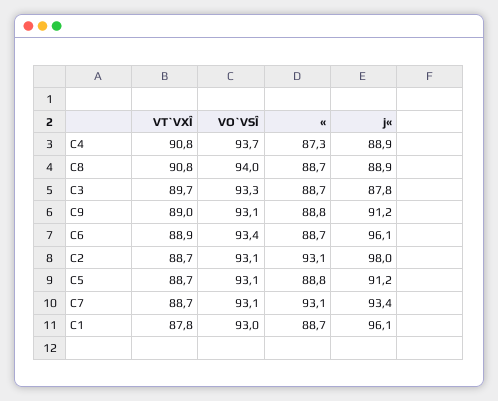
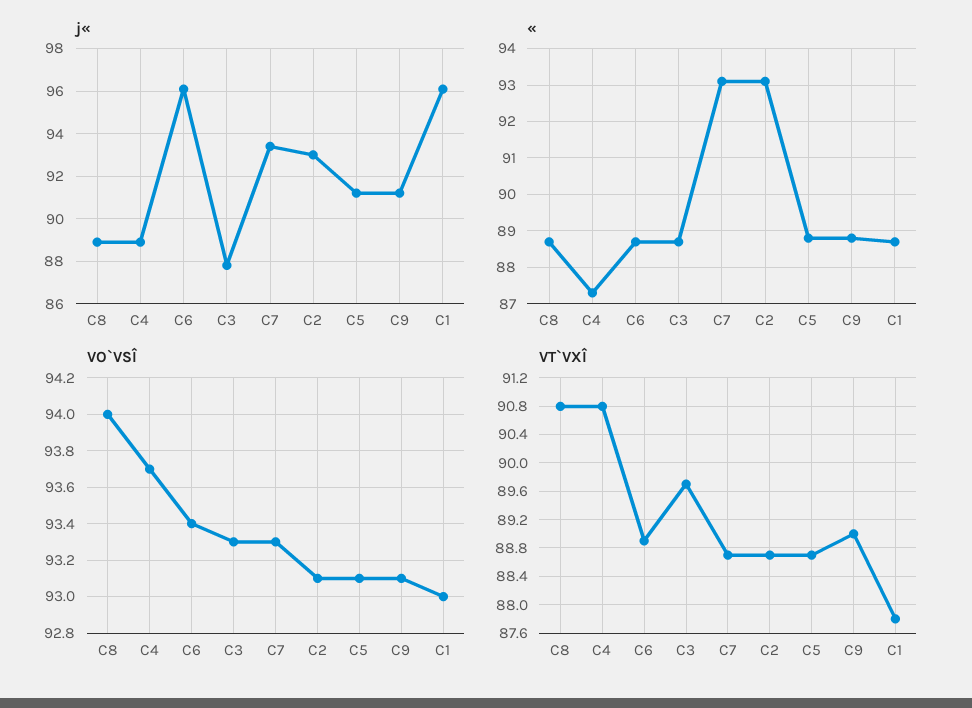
j«, C2: 98 -> 93
VO`VSÎ, C7: 93.1 -> 93.3

